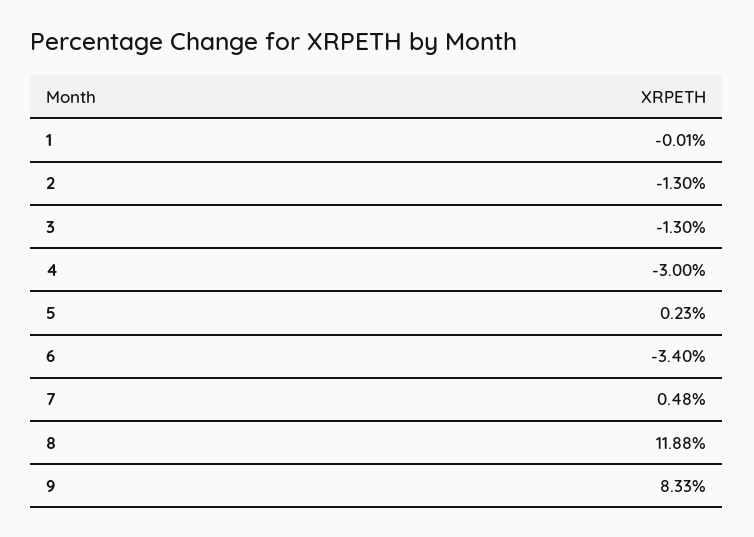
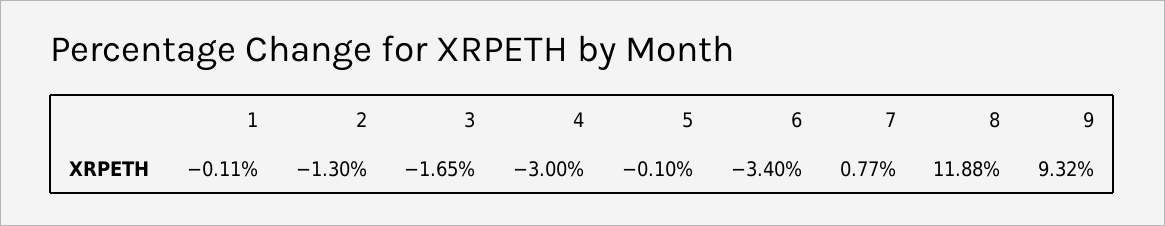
1: -0.01 -> -0.11
3: -1.3 -> -1.65
5: 0.23 -> -0.1
7: 0.48 -> 0.77
9: 8.33 -> 9.32

